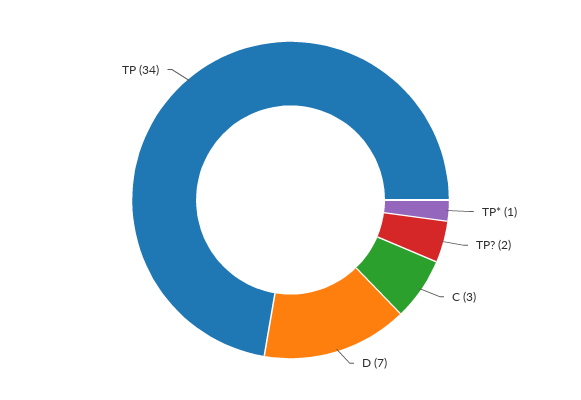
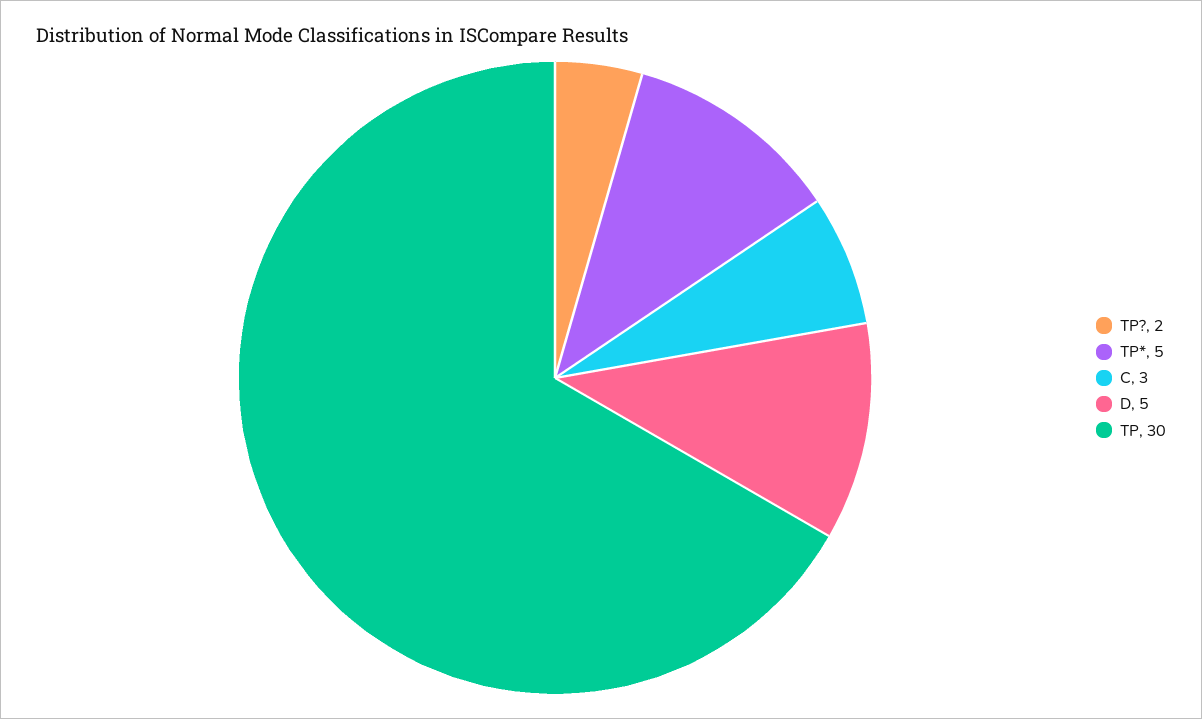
TP*: 1 -> 5
D: 7 -> 5
TP: 34 -> 30

